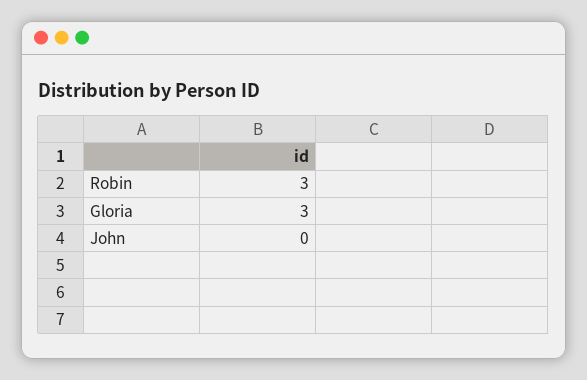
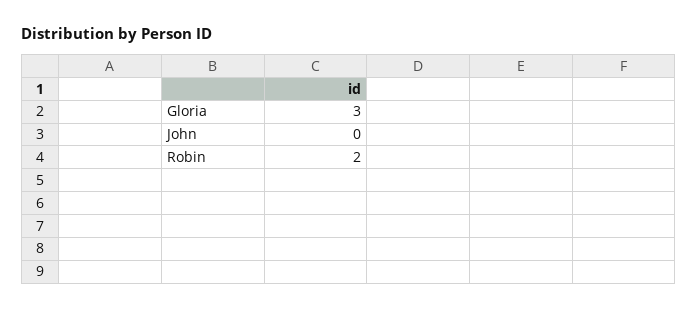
Robin: 3 -> 2

